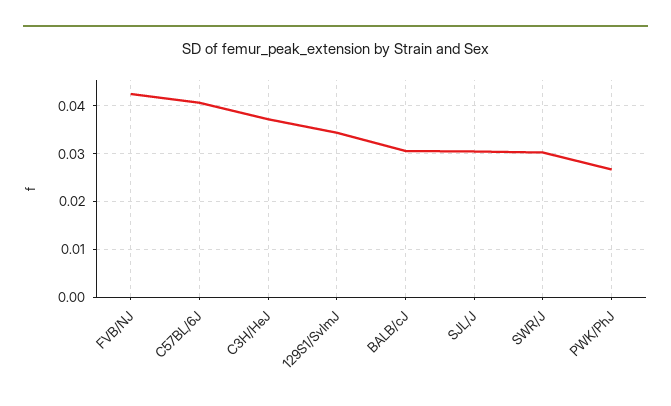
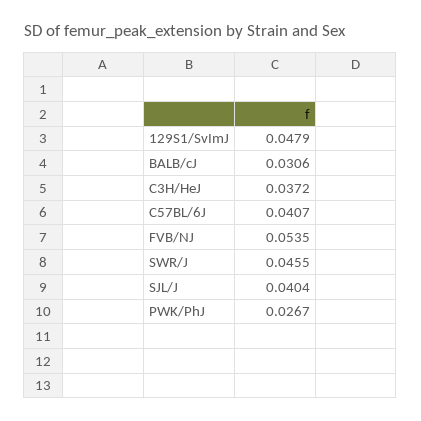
FVB/NJ: 0.042 -> 0.0535
129S1/SvImJ: 0.034 -> 0.0479
SJL/J: 0.03 -> 0.0404
SWR/J: 0.03 -> 0.0455

